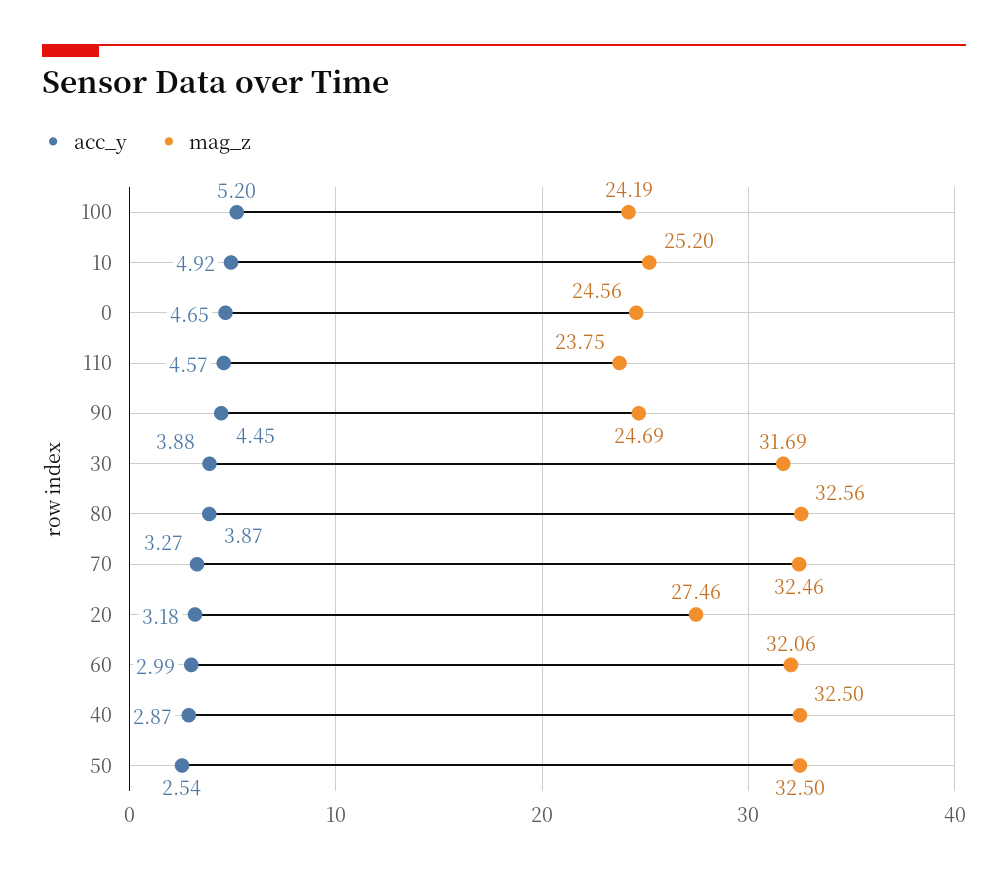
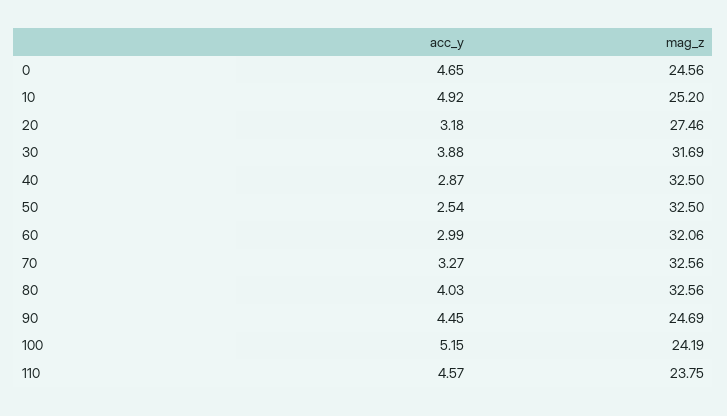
acc_y, 100: 5.2 -> 5.15
acc_y, 80: 3.87 -> 4.03
mag_z, 70: 32.46 -> 32.56

